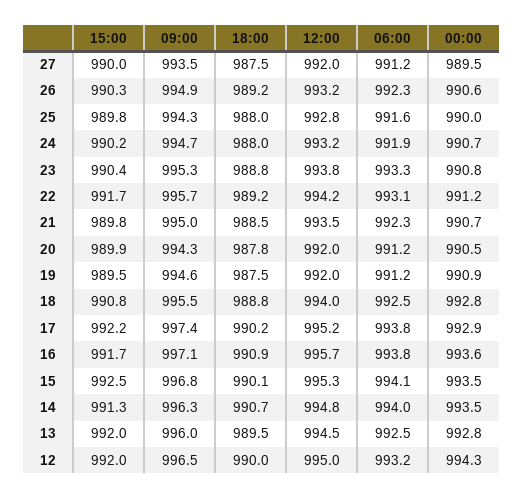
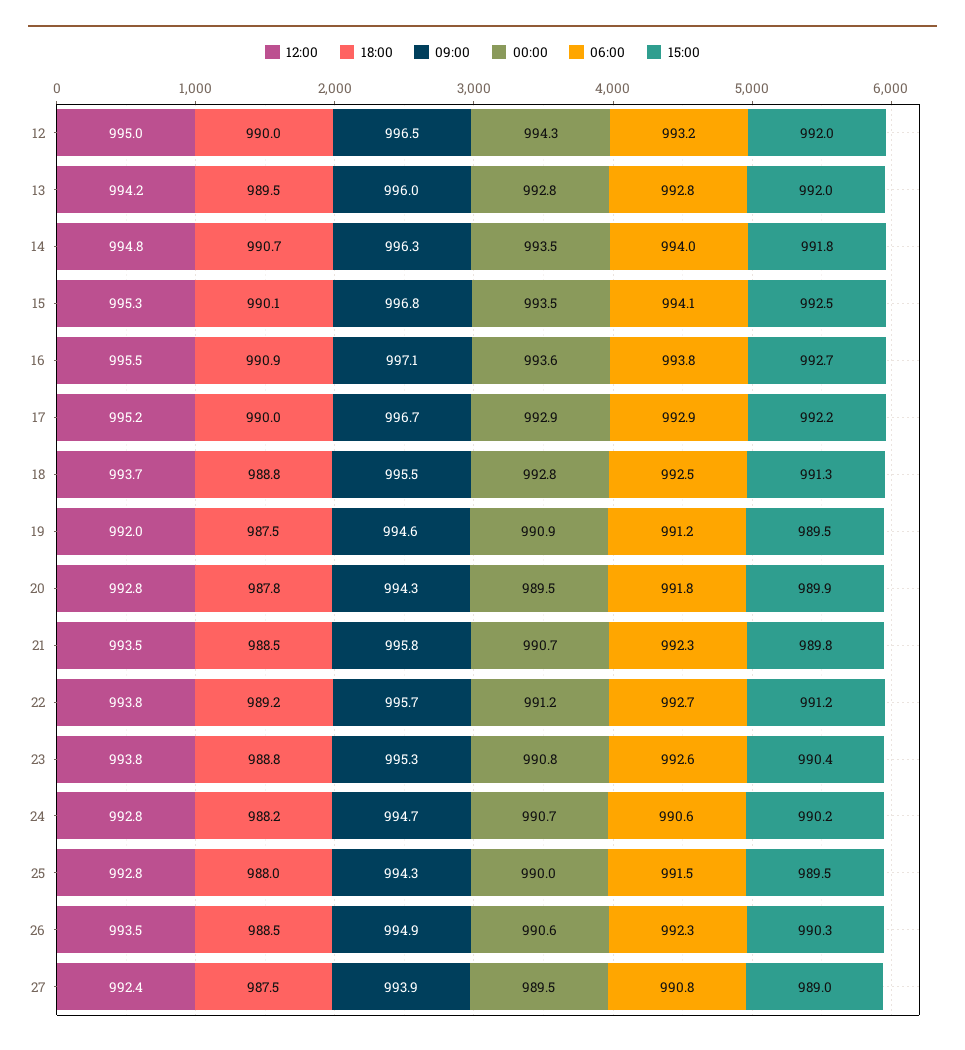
15:00, 27: 990 -> 989
09:00, 27: 993.5 -> 993.9
12:00, 27: 992 -> 992.4
06:00, 27: 991.2 -> 990.8
18:00, 26: 989.2 -> 988.5
12:00, 26: 993.2 -> 993.5
15:00, 25: 989.8 -> 989.5
06:00, 25: 991.6 -> 991.5
18:00, 24: 988 -> 988.2
12:00, 24: 993.2 -> 992.8
06:00, 24: 991.9 -> 990.6
06:00, 23: 993.3 -> 992.6
15:00, 22: 991.7 -> 991.2
12:00, 22: 994.2 -> 993.8
06:00, 22: 993.1 -> 992.7
09:00, 21: 995 -> 995.8
12:00, 20: 992 -> 992.8
06:00, 20: 991.2 -> 991.8
00:00, 20: 990.5 -> 989.5
15:00, 18: 990.8 -> 991.3
12:00, 18: 994 -> 993.7
09:00, 17: 997.4 -> 996.7
18:00, 17: 990.2 -> 990
06:00, 17: 993.8 -> 992.9
15:00, 16: 991.7 -> 992.7
12:00, 16: 995.7 -> 995.5
15:00, 14: 991.3 -> 991.8
12:00, 13: 994.5 -> 994.2
06:00, 13: 992.5 -> 992.8

